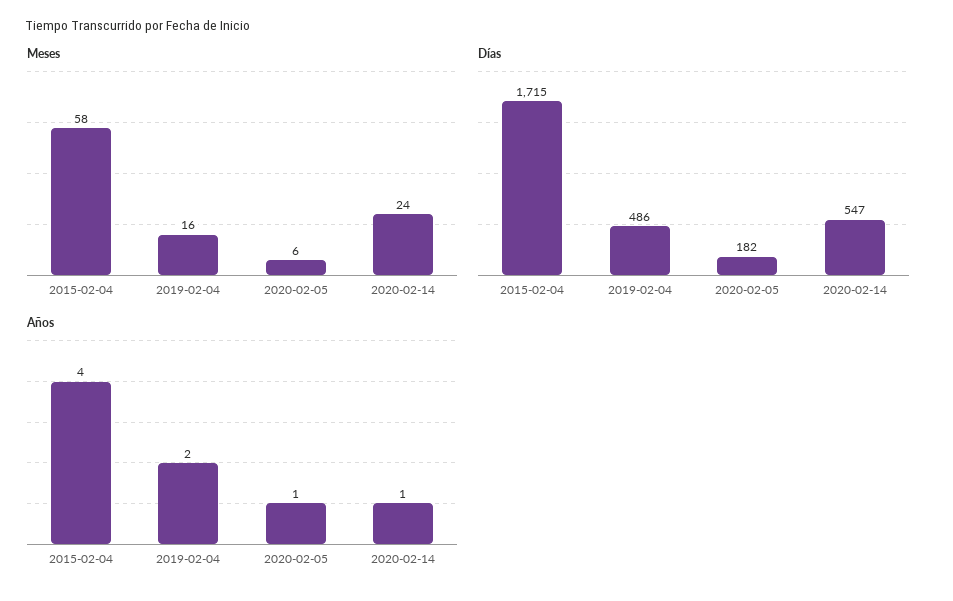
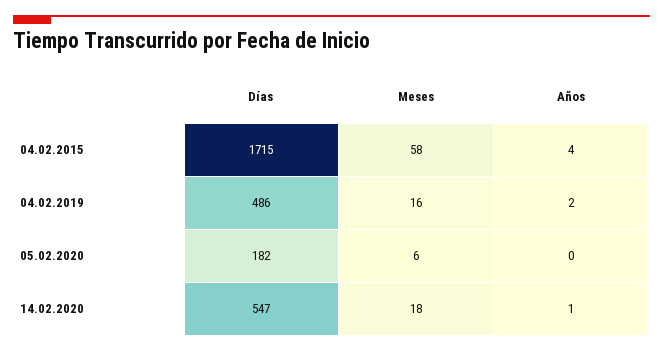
Meses, 2020-02-14: 24 -> 18
Años, 2020-02-05: 1 -> 0

